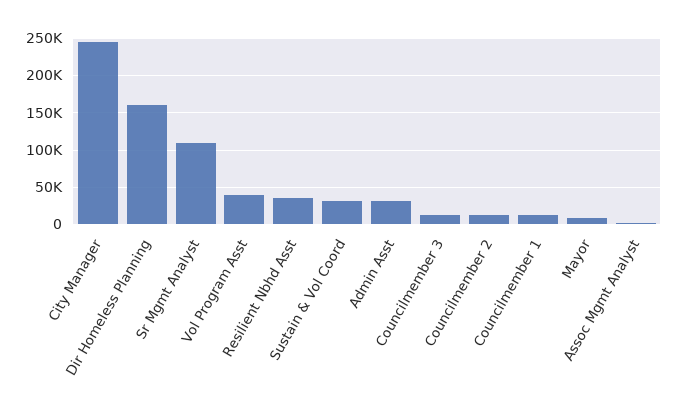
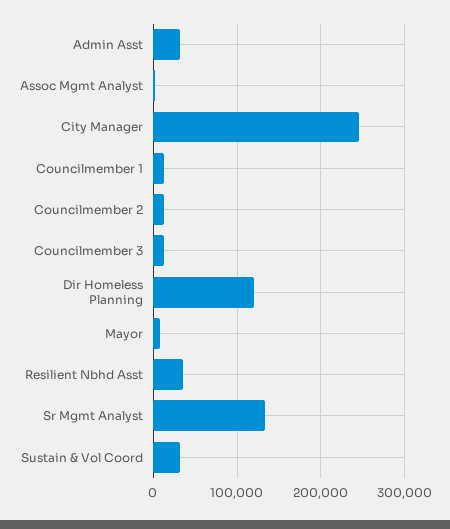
Dir Homeless Planning: 160000 -> 120000
Sr Mgmt Analyst: 110000 -> 130000
Vol Program Asst: 40000 -> none

